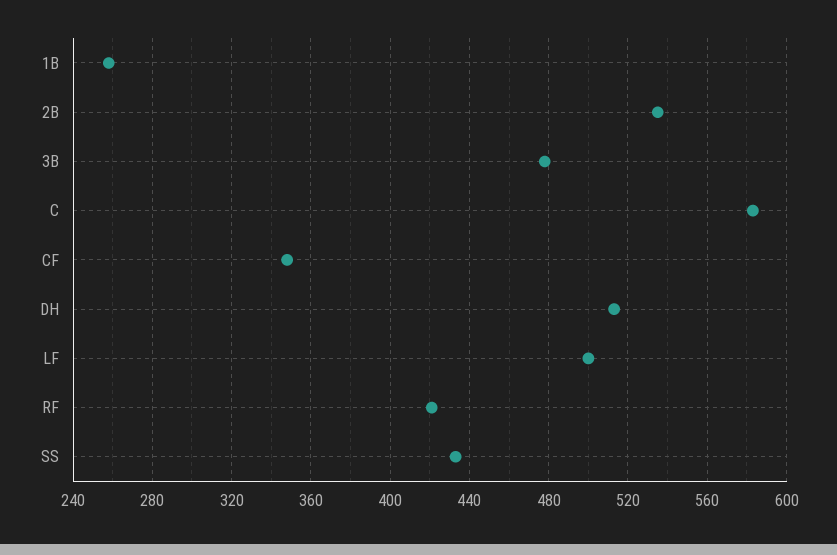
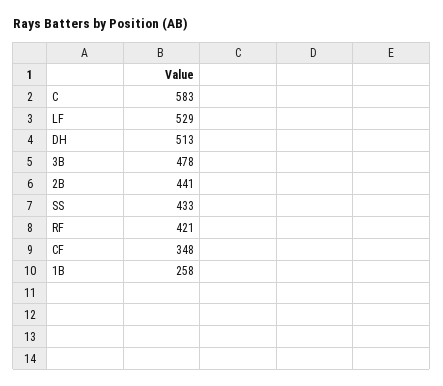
2B: 535 -> 441
LF: 500 -> 529

